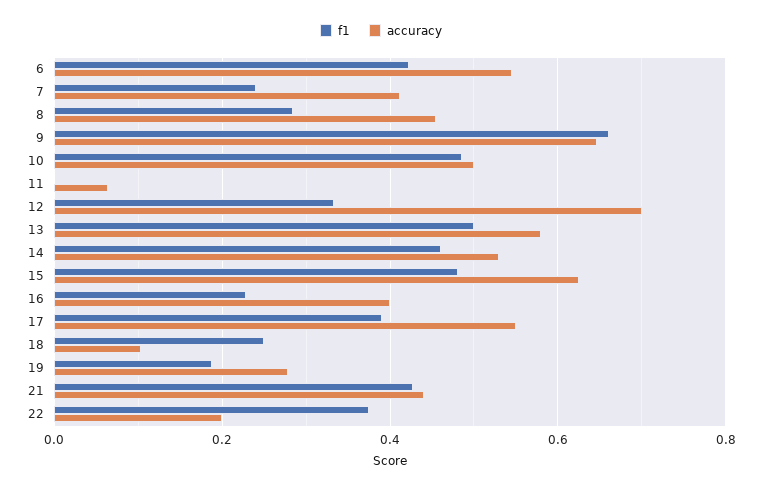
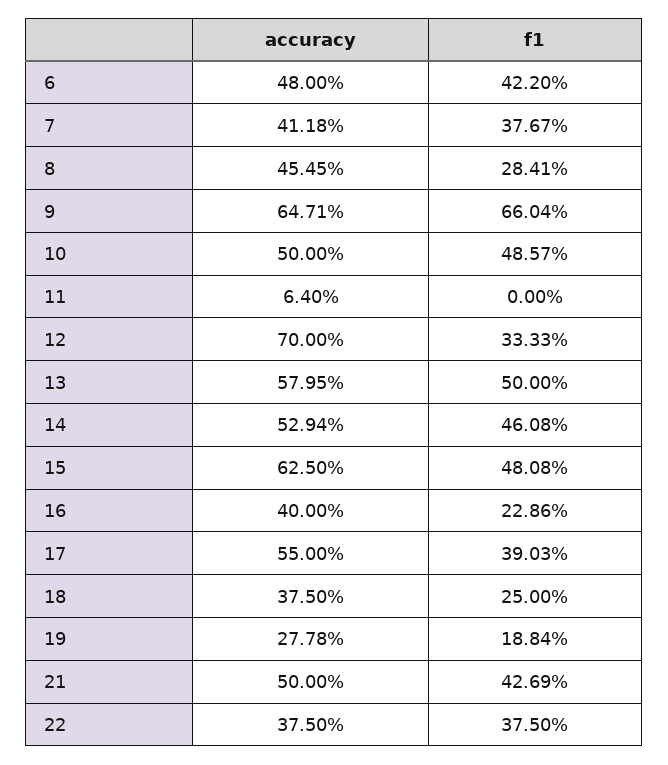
accuracy, 6: 0.54 -> 0.48
f1, 7: 0.24 -> 0.3767
accuracy, 18: 0.1 -> 0.375
accuracy, 21: 0.44 -> 0.5
accuracy, 22: 0.2 -> 0.375

